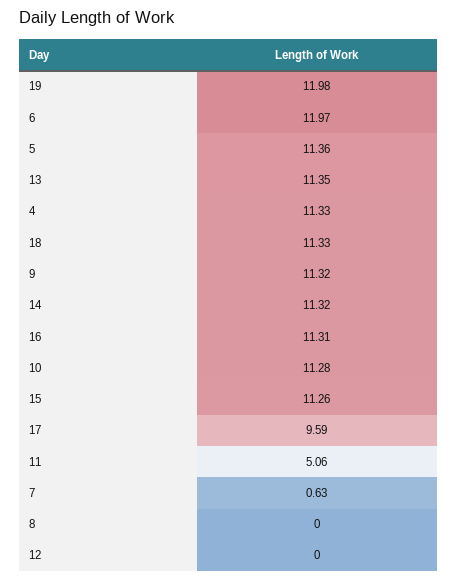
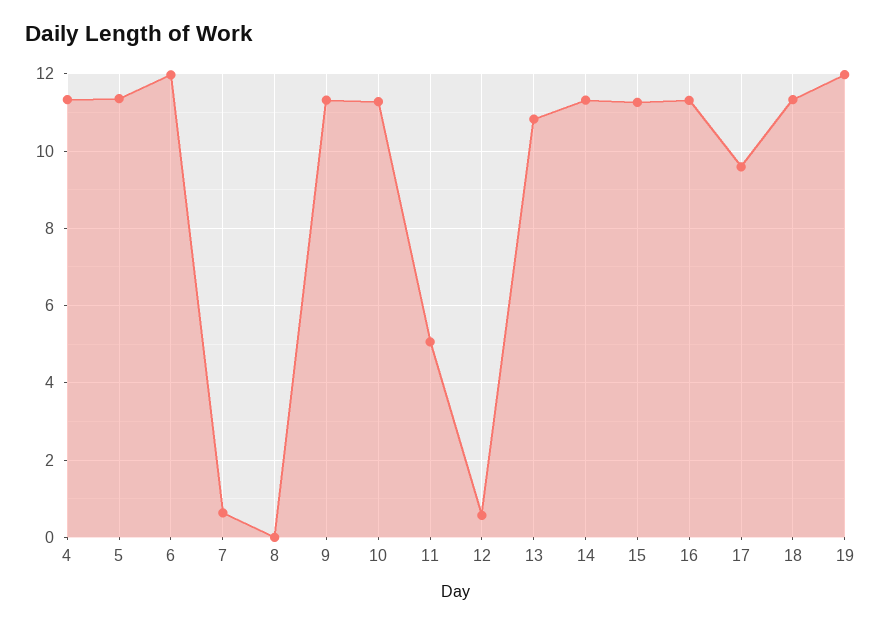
13: 11.35 -> 10.8
12: 0 -> 0.6

